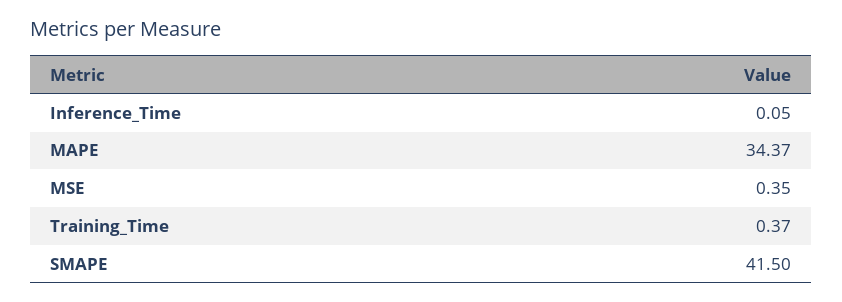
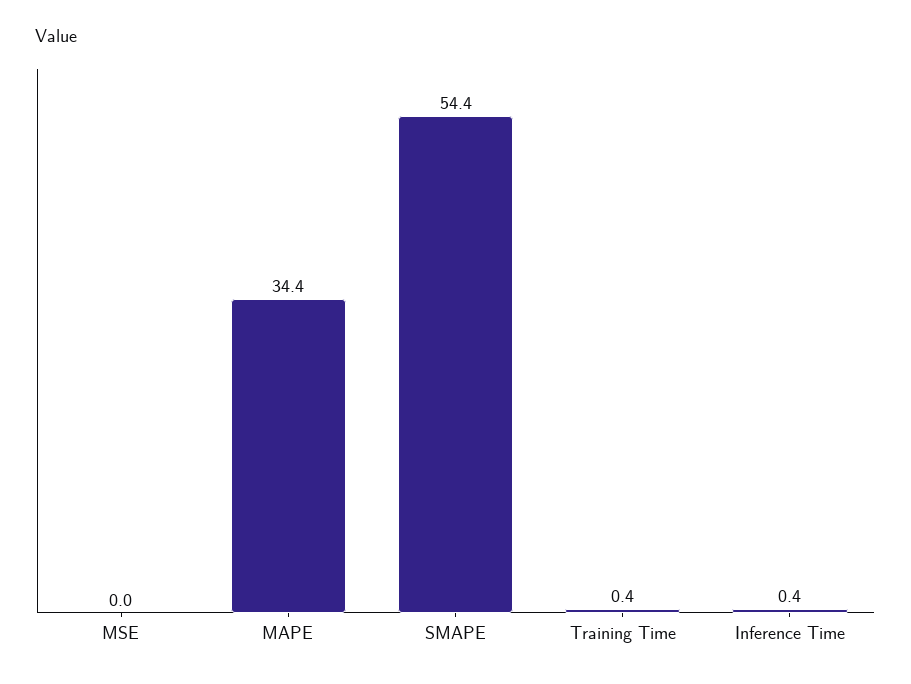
Inference_Time: 0.05 -> 0.4
MSE: 0.35 -> 0
SMAPE: 41.5 -> 54.4

